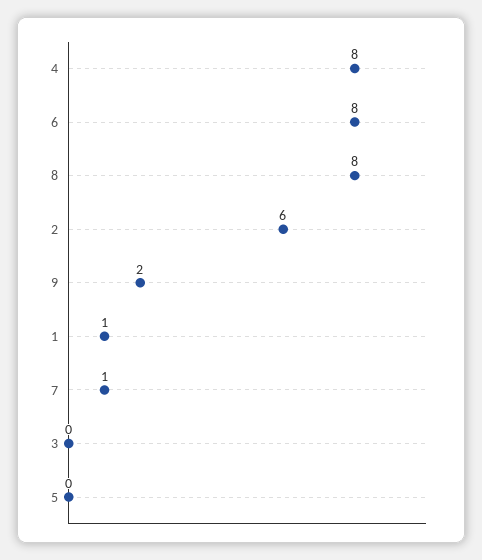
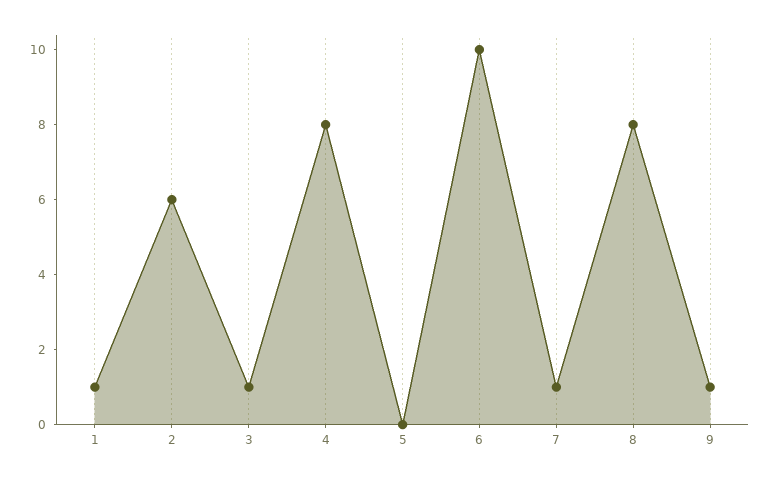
6: 8 -> 10
9: 2 -> 1
3: 0 -> 1

